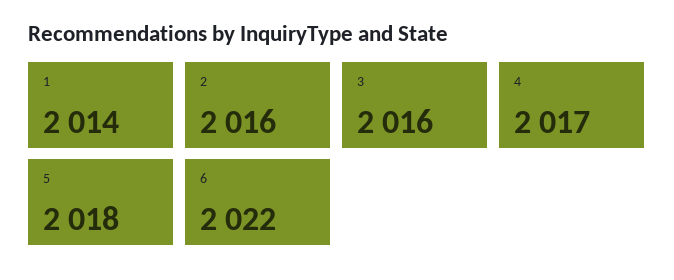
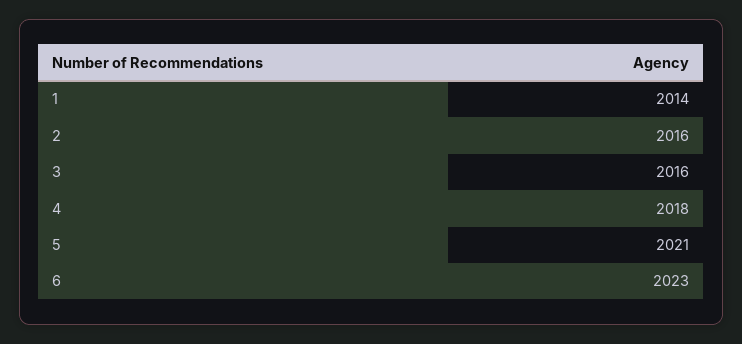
4: 2017 -> 2018
5: 2018 -> 2021
6: 2022 -> 2023

